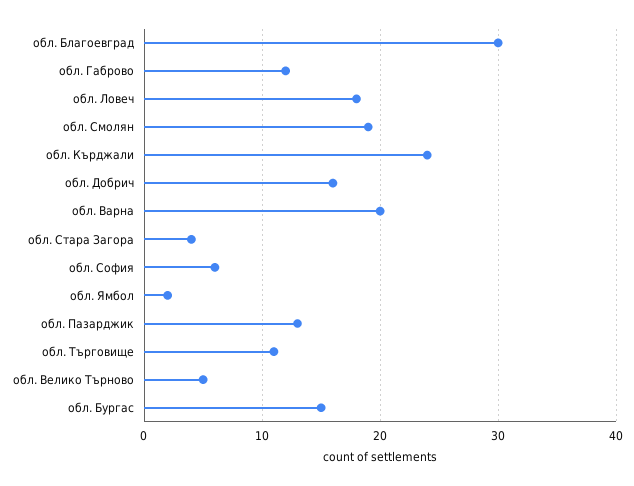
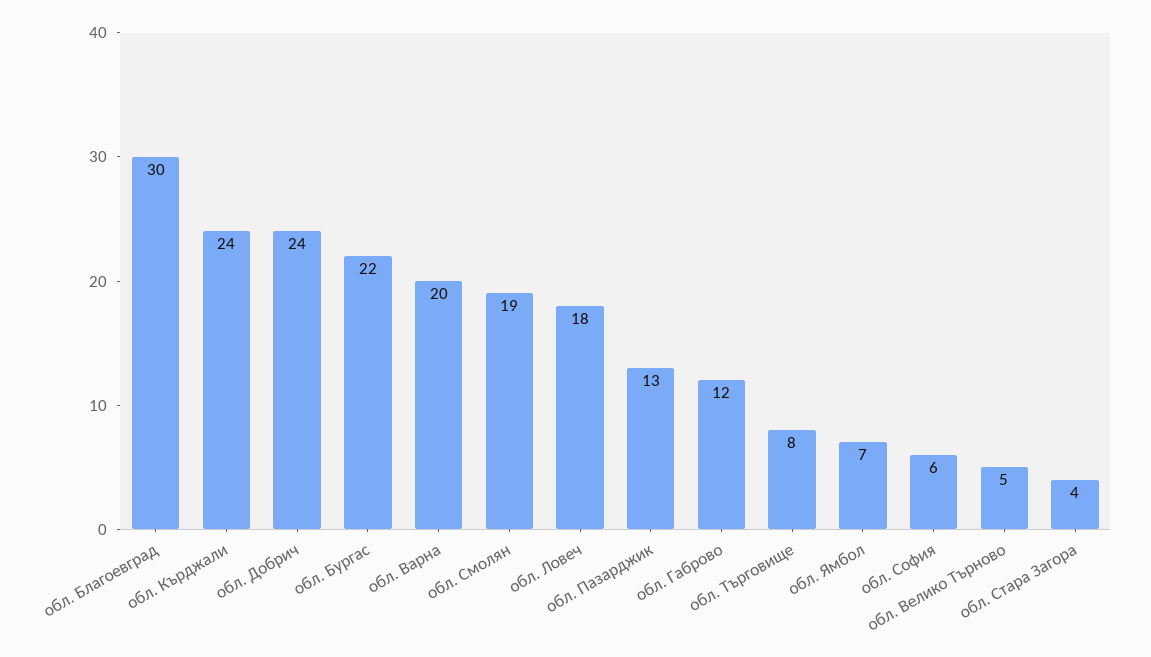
обл. Добрич: 16 -> 24
обл. Ямбол: 2 -> 7
обл. Търговище: 11 -> 8
обл. Бургас: 15 -> 22

